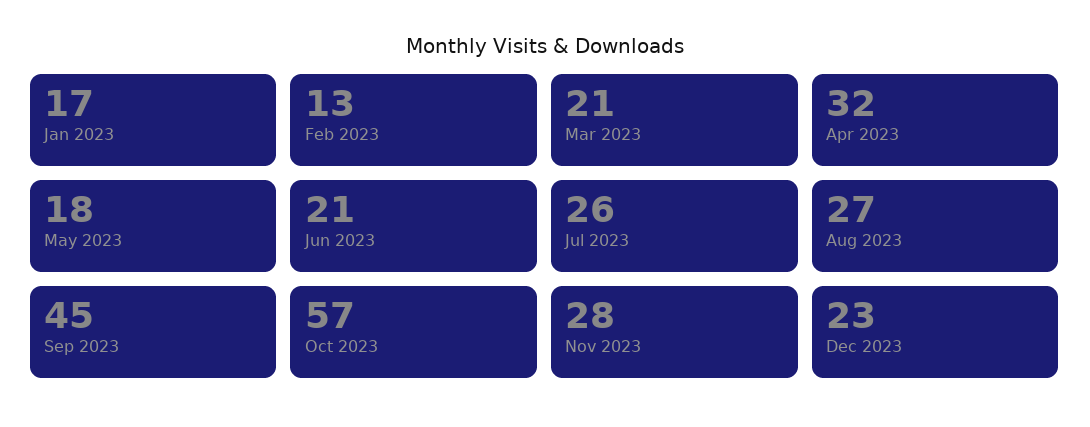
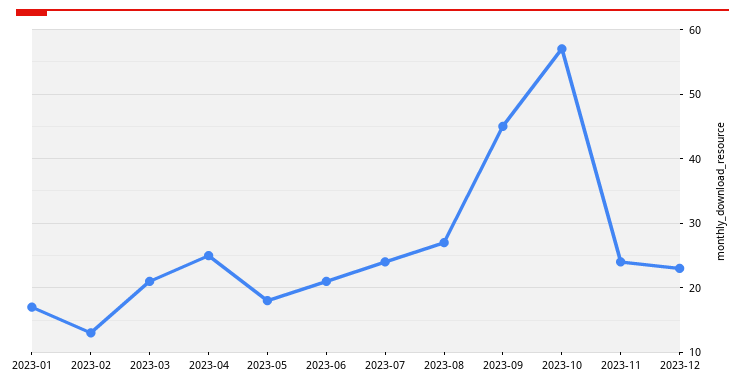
Apr 2023: 32 -> 25
Jul 2023: 26 -> 24
Nov 2023: 28 -> 24

